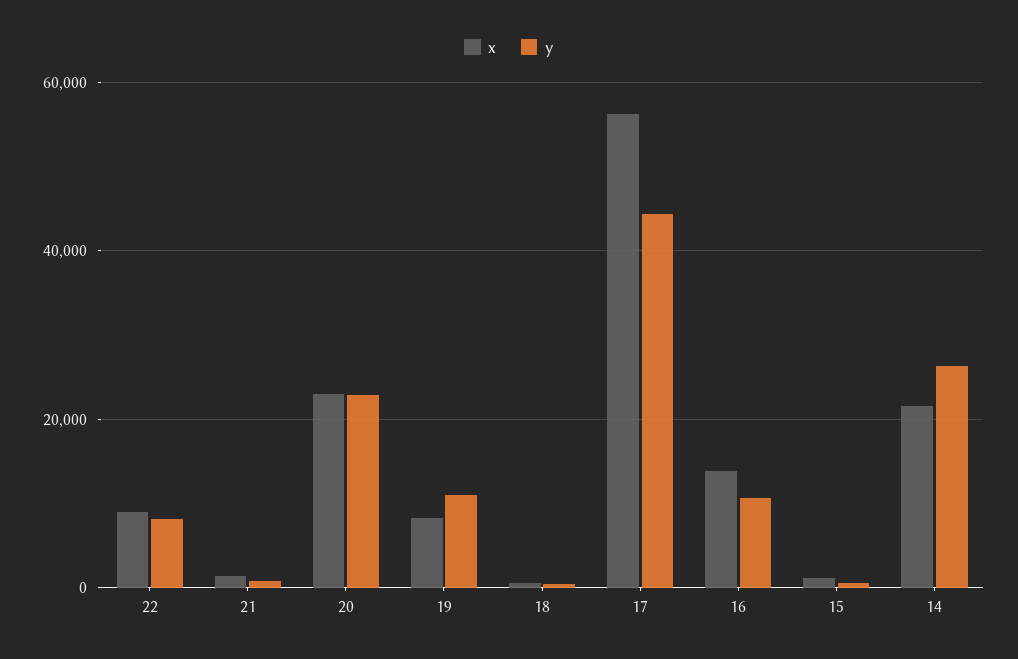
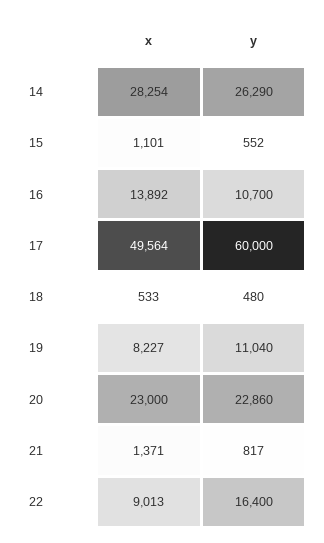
y, 22: 8000 -> 16400
x, 17: 56000 -> 49564
y, 17: 44000 -> 60000
x, 14: 22000 -> 28254

